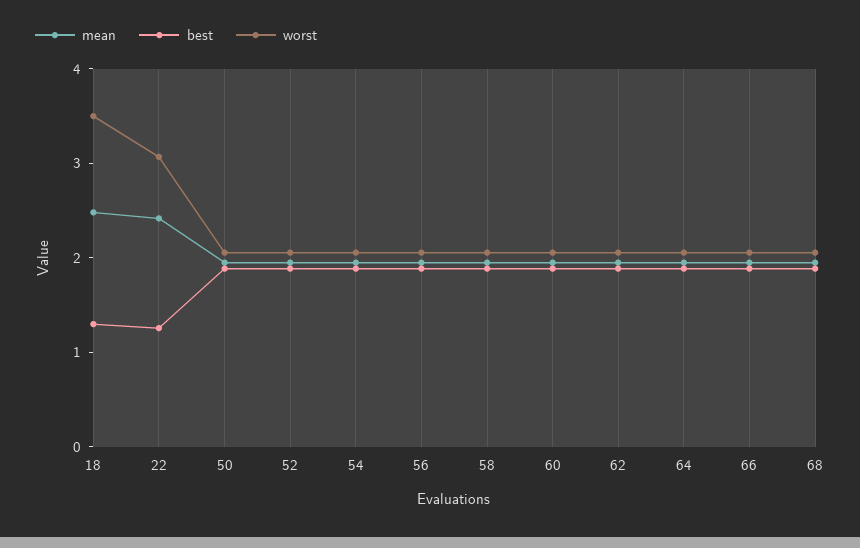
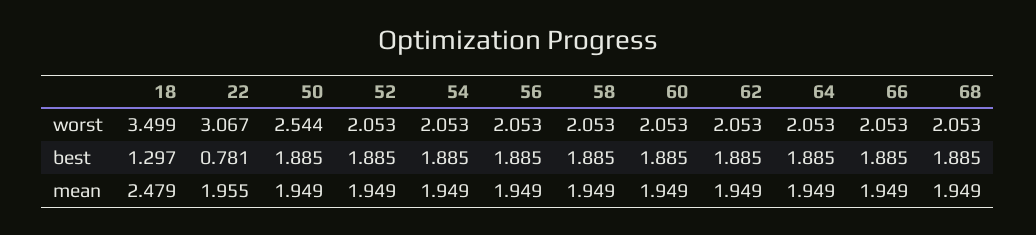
mean, 22: 2.4 -> 1.955
best, 22: 1.2 -> 0.781
worst, 50: 2 -> 2.544

